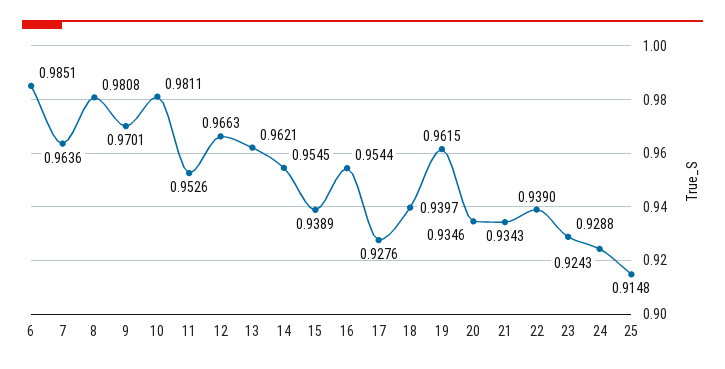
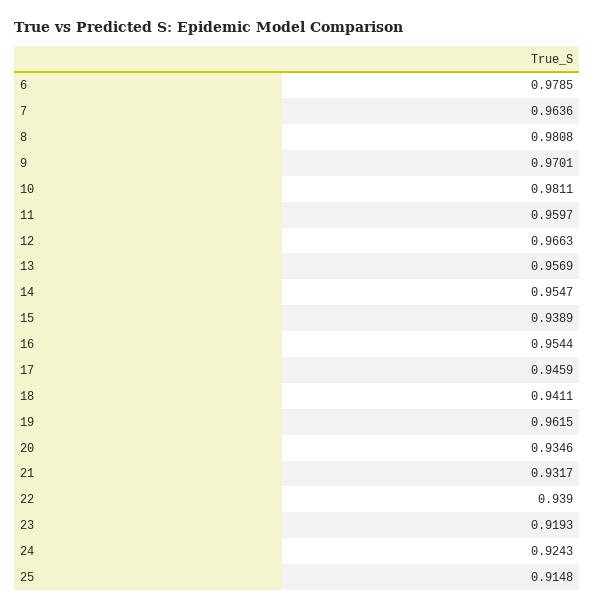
6: 0.9851 -> 0.9785
11: 0.9526 -> 0.9597
13: 0.9621 -> 0.9569
14: 0.9545 -> 0.9547
17: 0.9276 -> 0.9459
18: 0.9397 -> 0.9411
21: 0.9343 -> 0.9317
23: 0.9288 -> 0.9193

